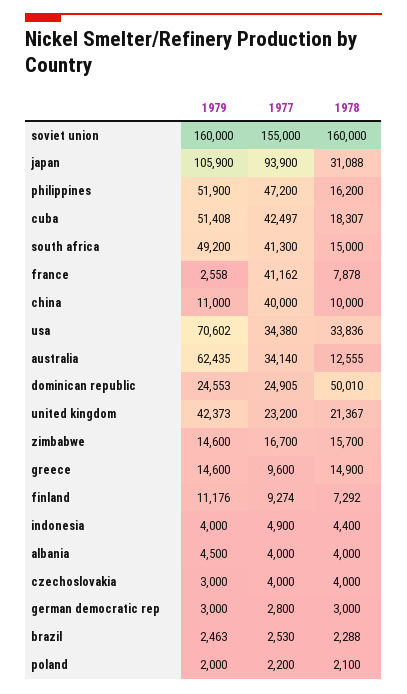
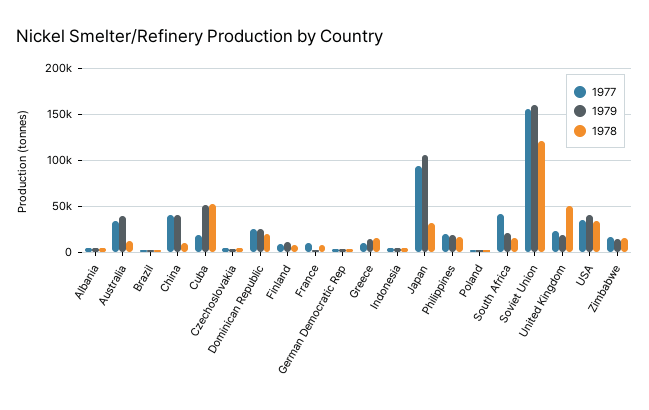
1978, soviet union: 160000 -> 120000
1979, philippines: 51900 -> 20000
1977, philippines: 47200 -> 20000
1977, cuba: 42497 -> 20000
1978, cuba: 18307 -> 50000
1979, south africa: 49200 -> 20000
1977, france: 41162 -> 10000
1979, china: 11000 -> 40000
1979, usa: 70602 -> 40000
1979, australia: 62435 -> 40000
1978, dominican republic: 50010 -> 20000
1979, united kingdom: 42373 -> 20000
1978, united kingdom: 21367 -> 50000

